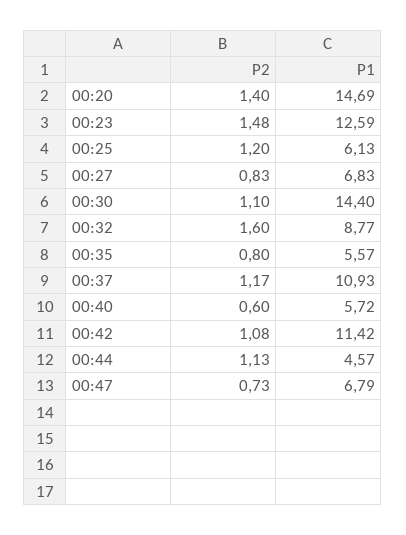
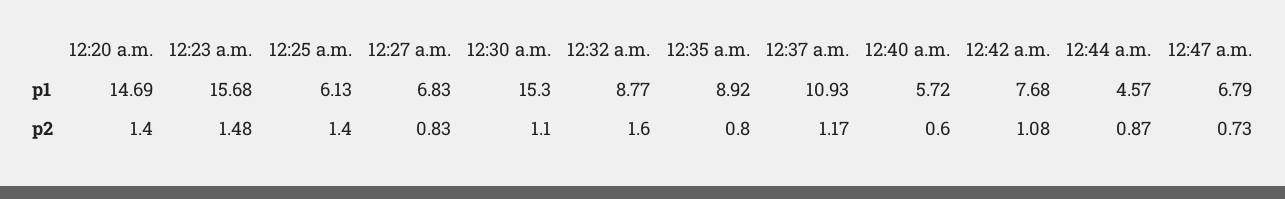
P1, 00:23: 12.59 -> 15.68
P2, 00:25: 1.2 -> 1.4
P1, 00:30: 14.4 -> 15.3
P1, 00:35: 5.57 -> 8.92
P1, 00:42: 11.42 -> 7.68
P2, 00:44: 1.13 -> 0.87

